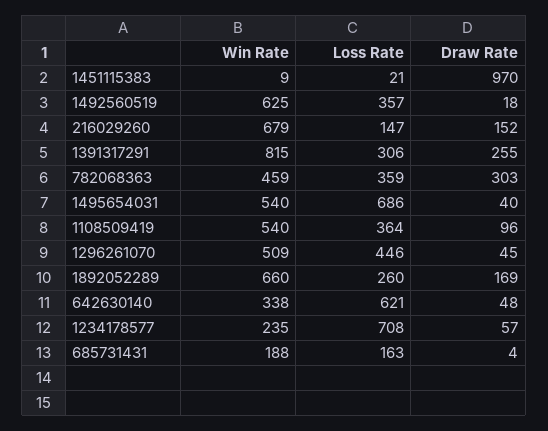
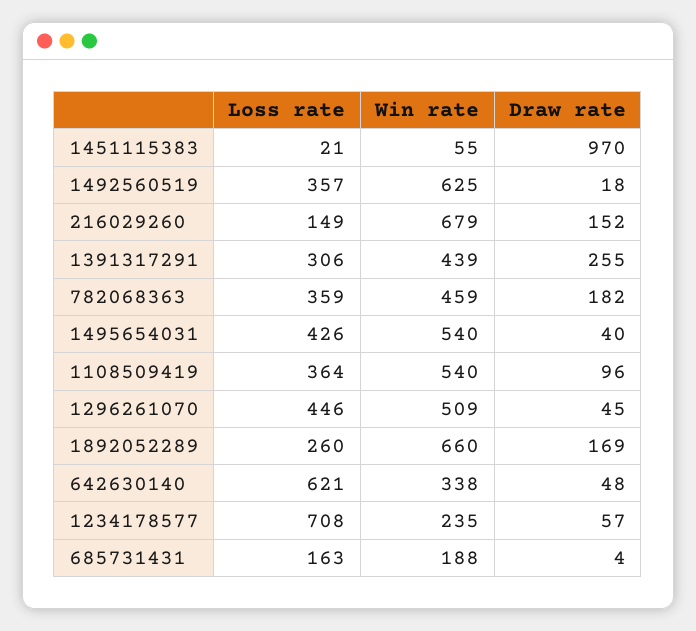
Win Rate, 1451115383: 9 -> 55
Loss Rate, 216029260: 147 -> 149
Win Rate, 1391317291: 815 -> 439
Draw Rate, 782068363: 303 -> 182
Loss Rate, 1495654031: 686 -> 426

